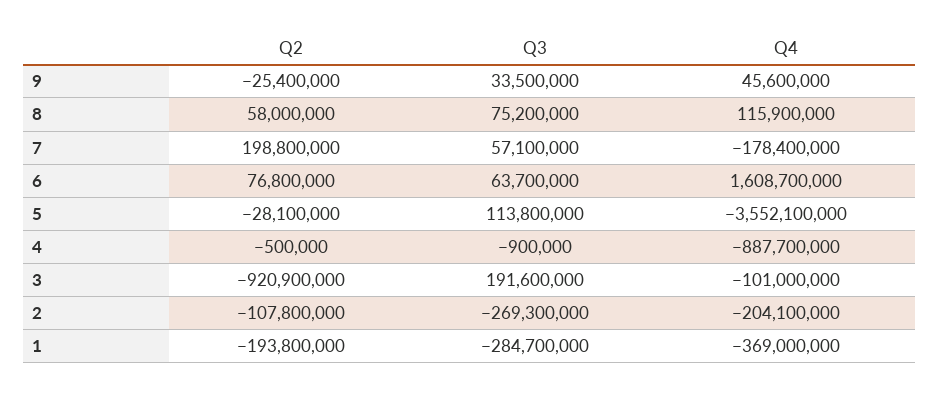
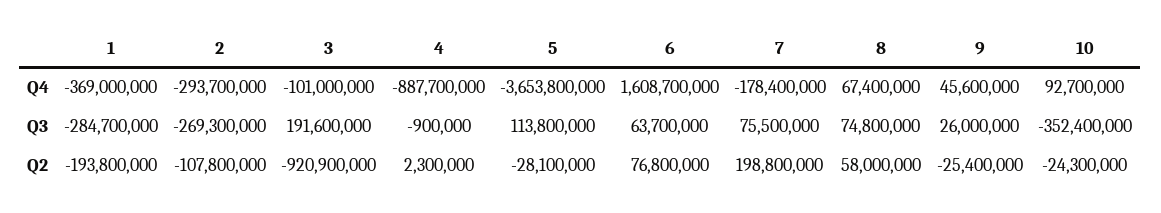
Q3, 9: 33500000 -> 26000000
Q3, 8: 75200000 -> 74800000
Q4, 8: 115900000 -> 67400000
Q3, 7: 57100000 -> 75500000
Q4, 5: -3552100000 -> -3653800000
Q2, 4: -500000 -> 2300000
Q4, 2: -204100000 -> -293700000
Q4, 10: none -> 92700000
Q3, 10: none -> -352400000
Q2, 10: none -> -24300000

